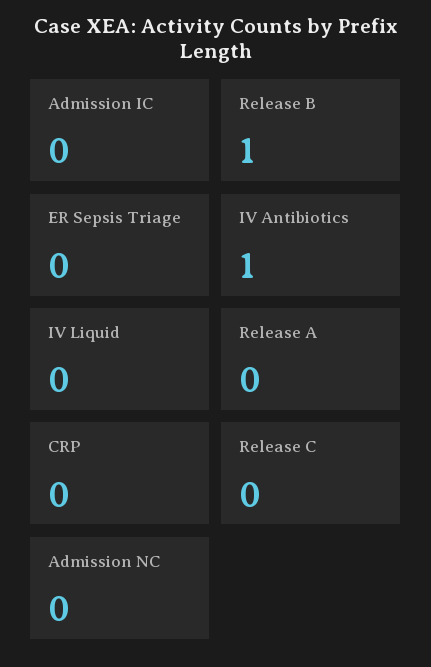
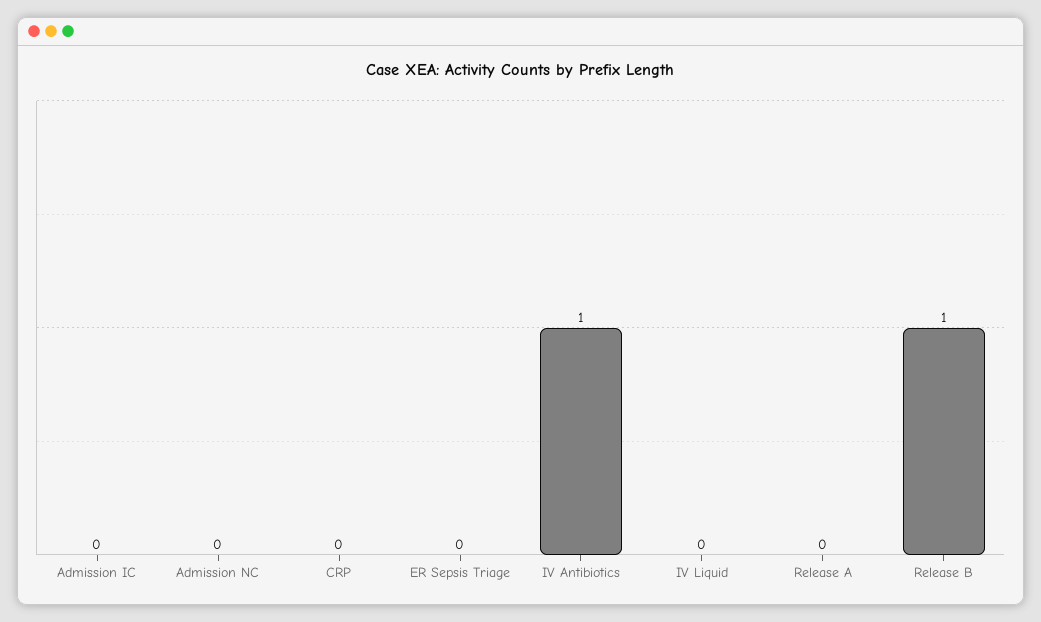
Release C: 0 -> none

